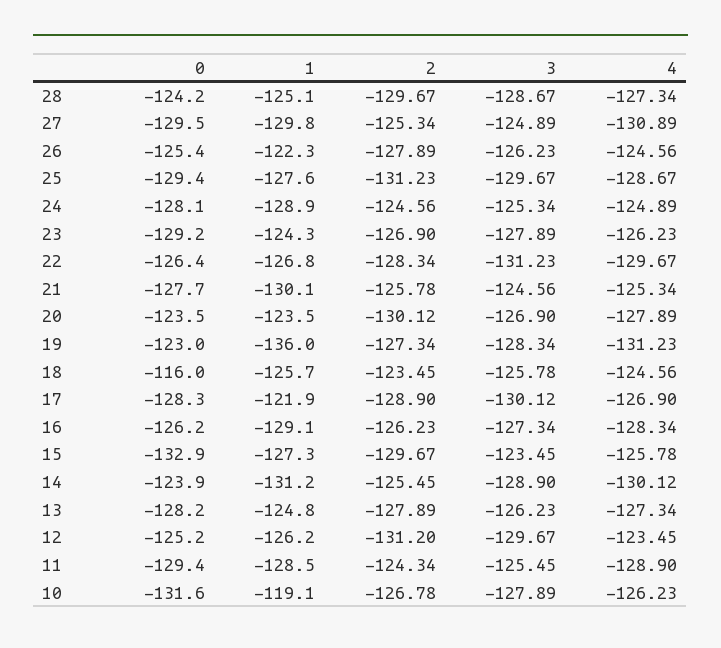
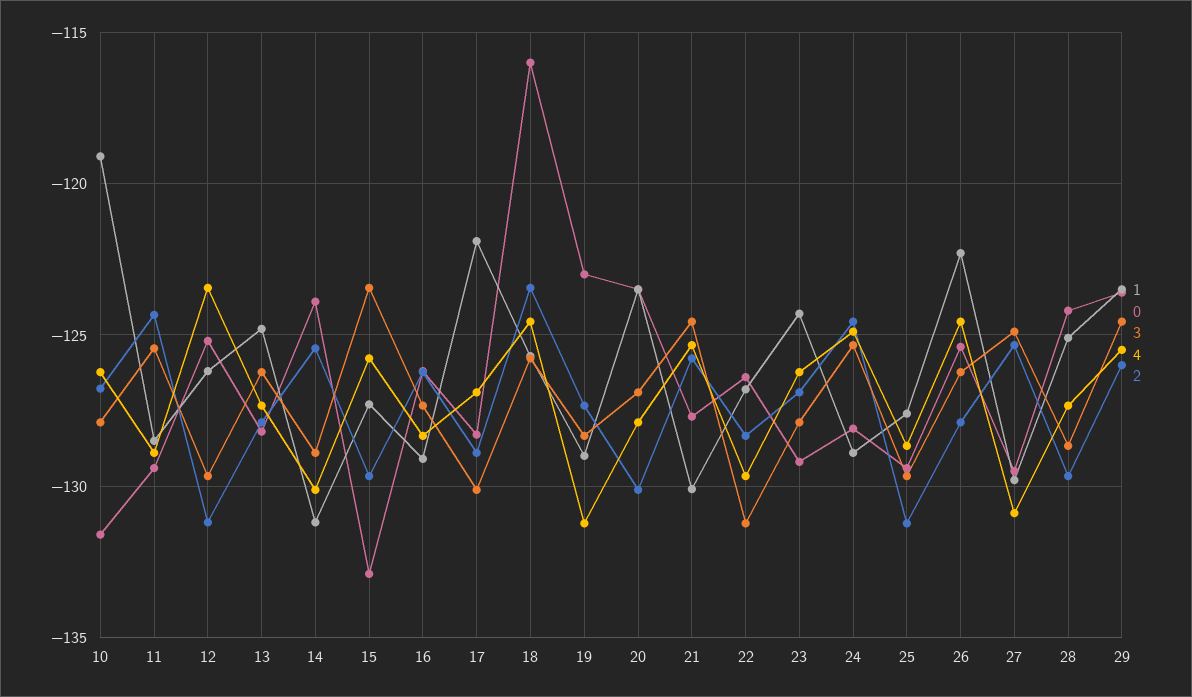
1, 19: -136 -> -129
1, 29: none -> -123.5
0, 29: none -> -123.5
3, 29: none -> -124.5
4, 29: none -> -125.5
2, 29: none -> -126

